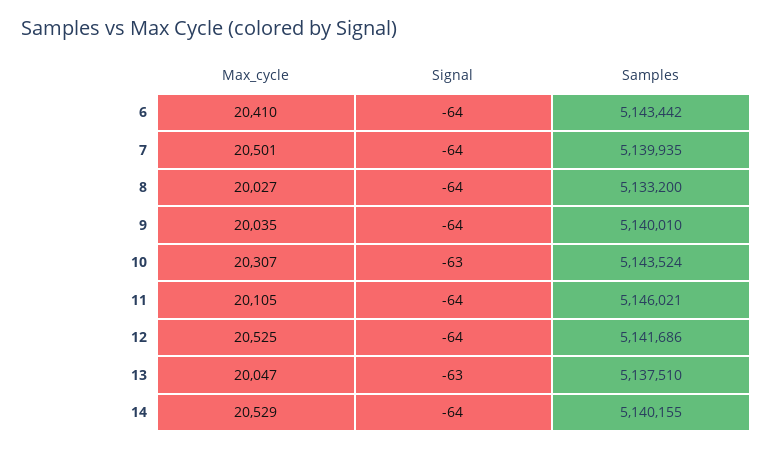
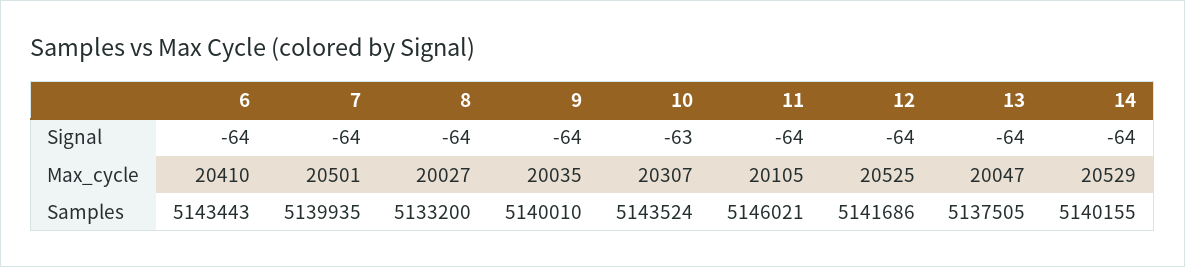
Samples, 6: 5143442 -> 5143443
Signal, 13: -63 -> -64
Samples, 13: 5137510 -> 5137505

